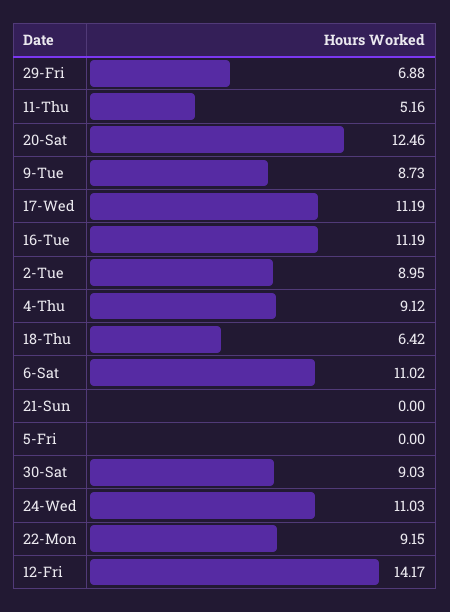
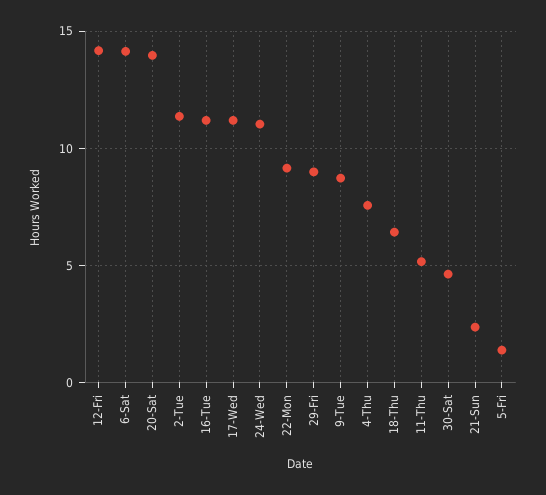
29-Fri: 6.88 -> 9
20-Sat: 12.46 -> 14
2-Tue: 8.95 -> 11.5
4-Thu: 9.12 -> 7.5
6-Sat: 11.02 -> 14
21-Sun: 0 -> 2.5
5-Fri: 0 -> 1.5
30-Sat: 9.03 -> 4.5

